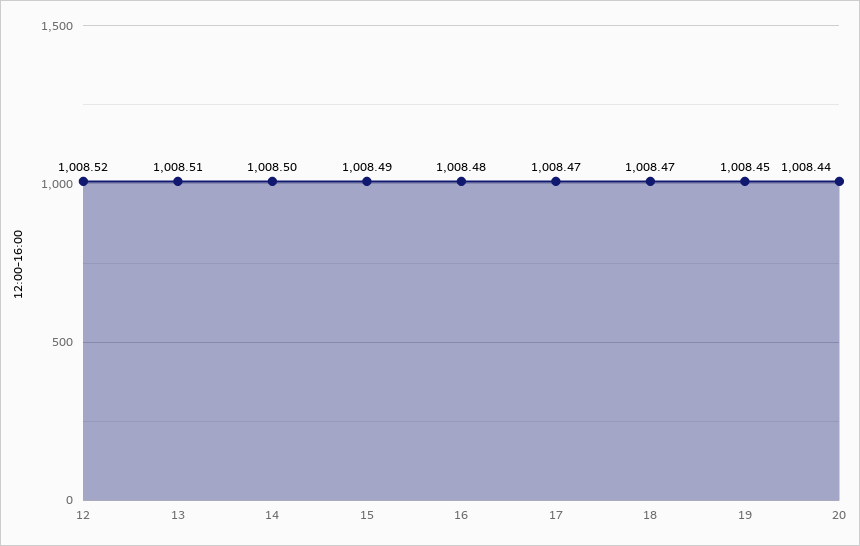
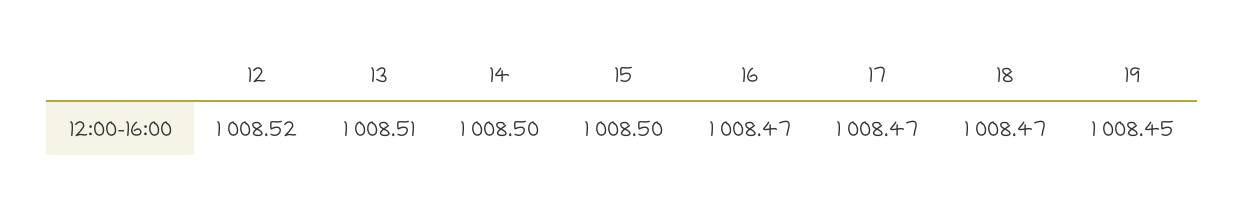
15: 1008.49 -> 1008.5
16: 1008.48 -> 1008.47
20: 1008.44 -> none

